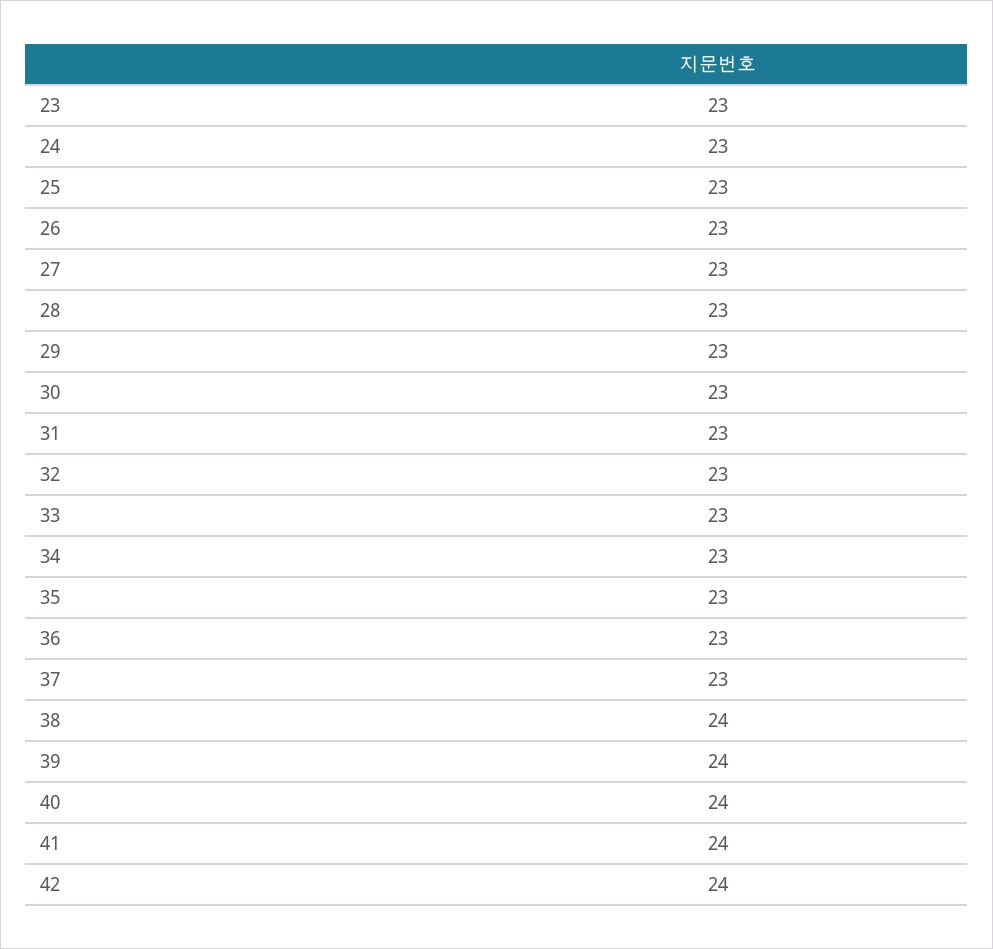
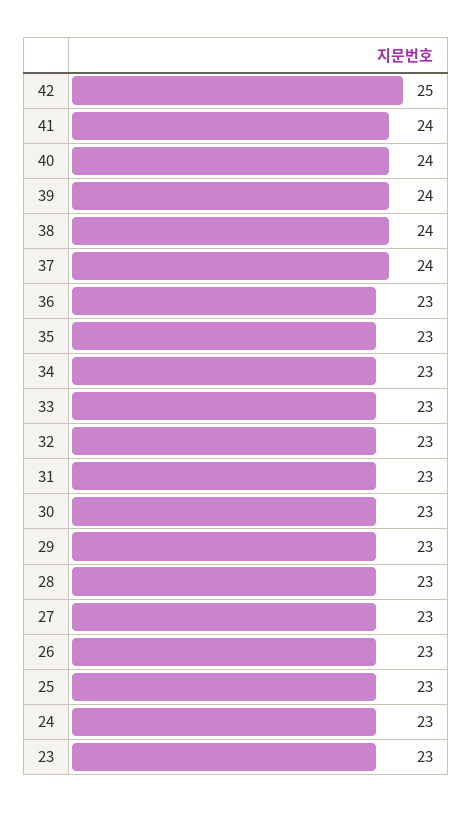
37: 23 -> 24
42: 24 -> 25

